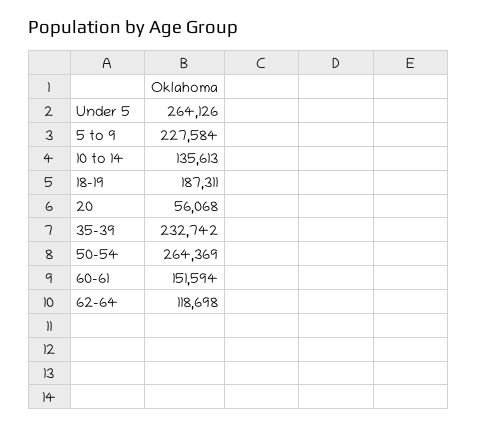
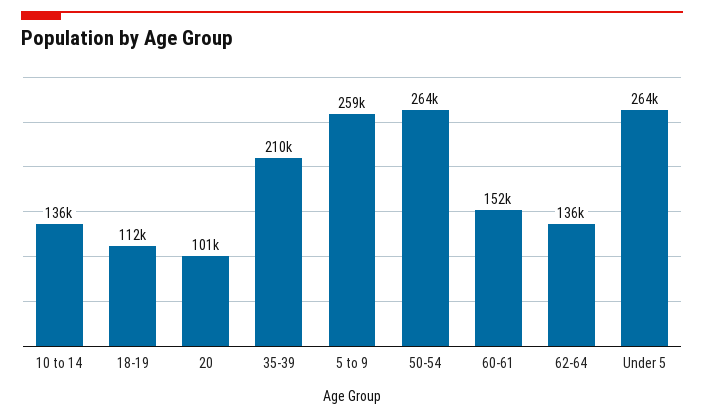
5 to 9: 227584 -> 259000
18-19: 187311 -> 112000
20: 56068 -> 101000
35-39: 232742 -> 210000
62-64: 118698 -> 136000

